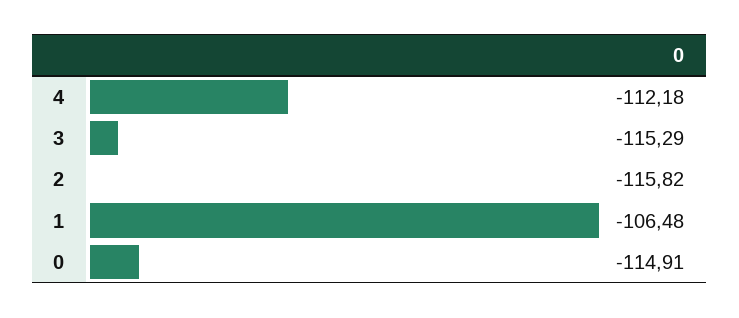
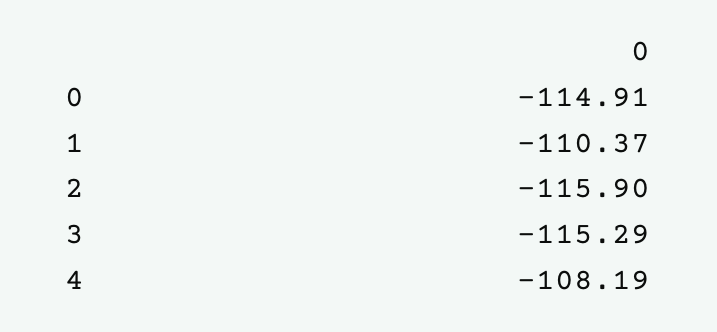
4: -112.18 -> -108.19
2: -115.82 -> -115.9
1: -106.48 -> -110.37

